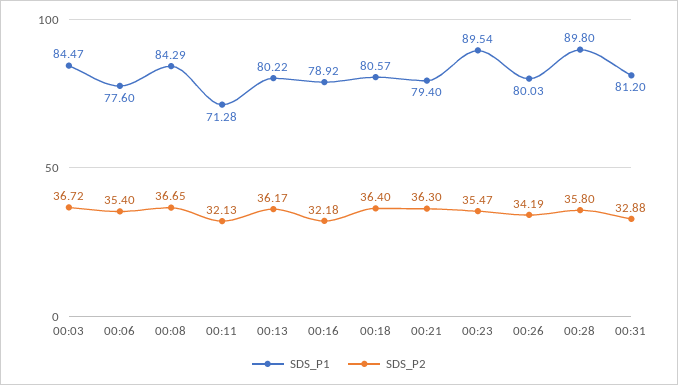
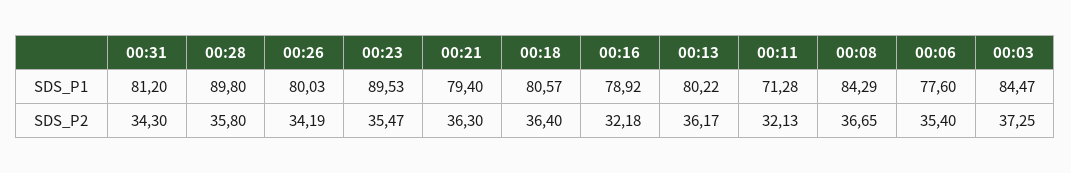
SDS_P2, 00:03: 36.72 -> 37.25
SDS_P1, 00:23: 89.54 -> 89.53
SDS_P2, 00:31: 32.88 -> 34.3

